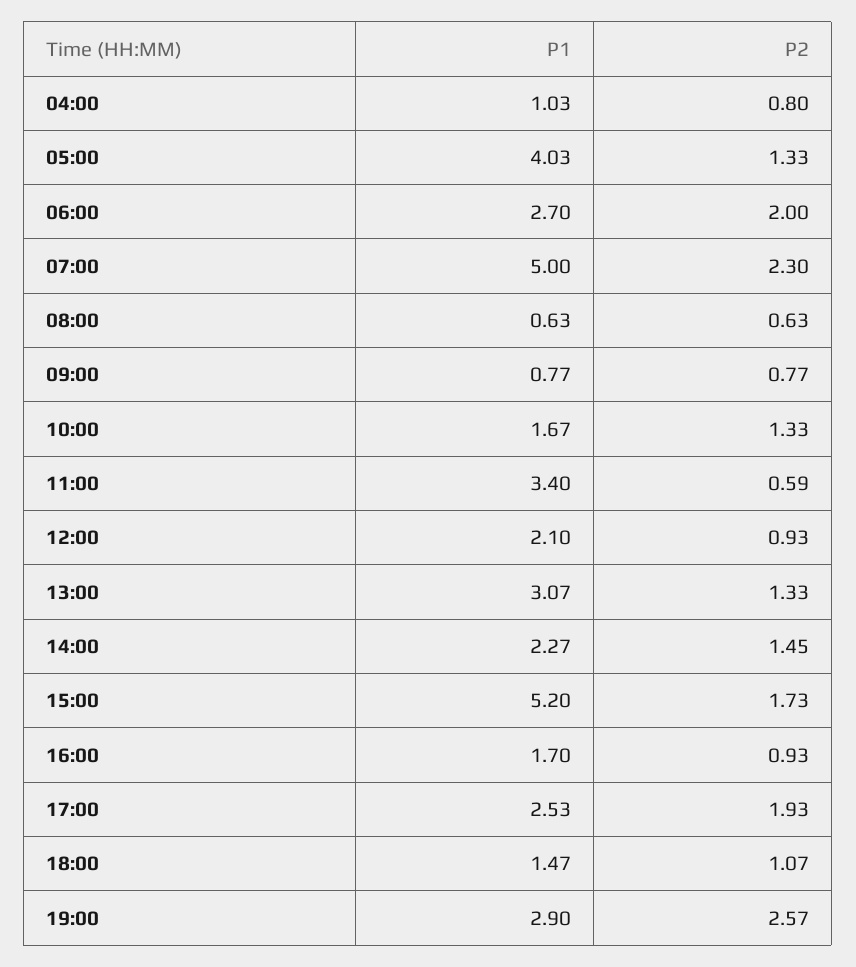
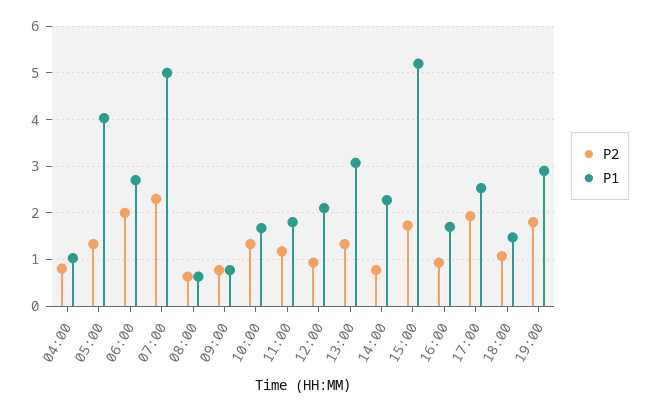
P1, 11:00: 3.4 -> 1.8
P2, 11:00: 0.59 -> 1.2
P2, 14:00: 1.45 -> 0.8
P2, 19:00: 2.57 -> 1.8

